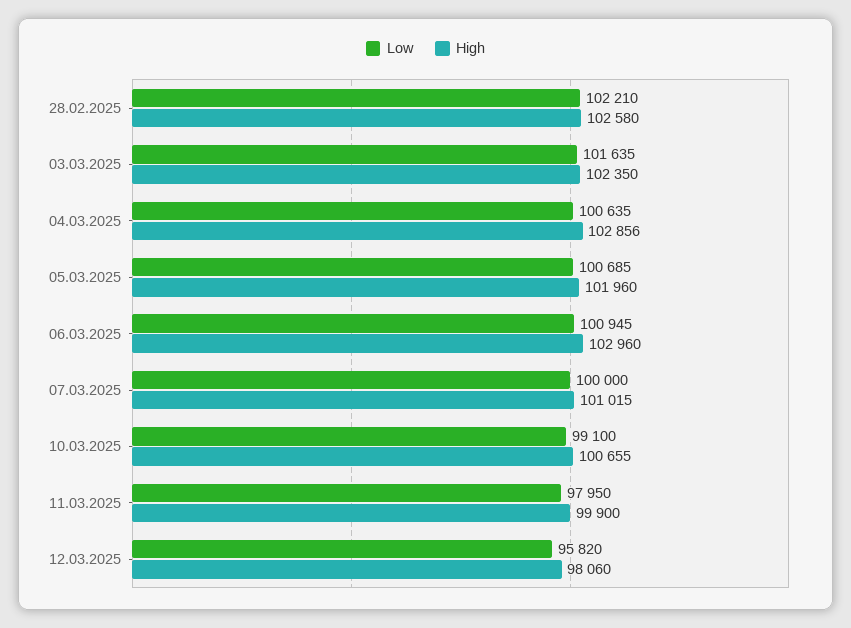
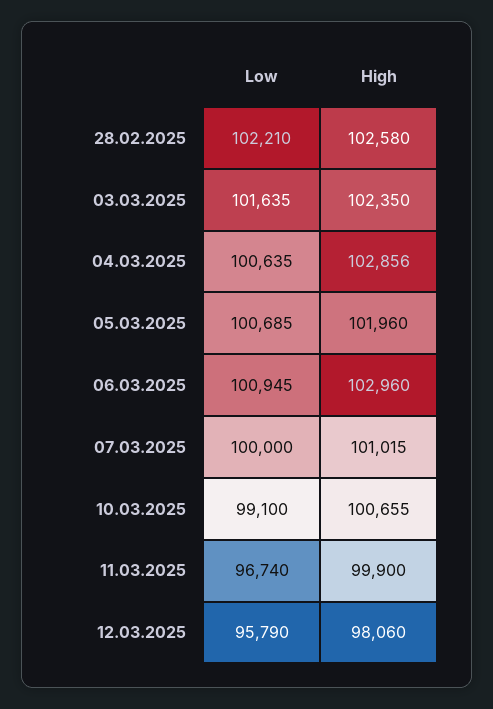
Low, 11.03.2025: 97950 -> 96740
Low, 12.03.2025: 95820 -> 95790

